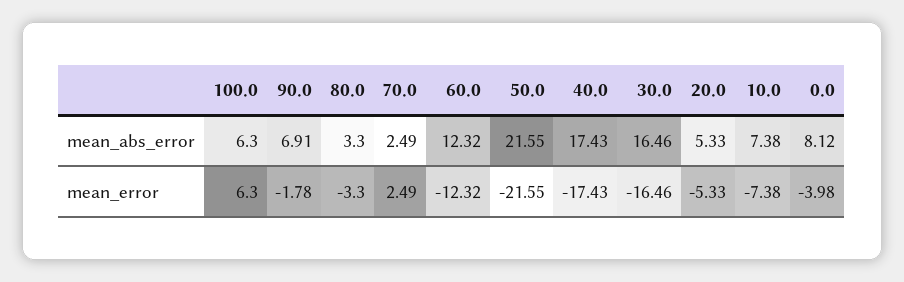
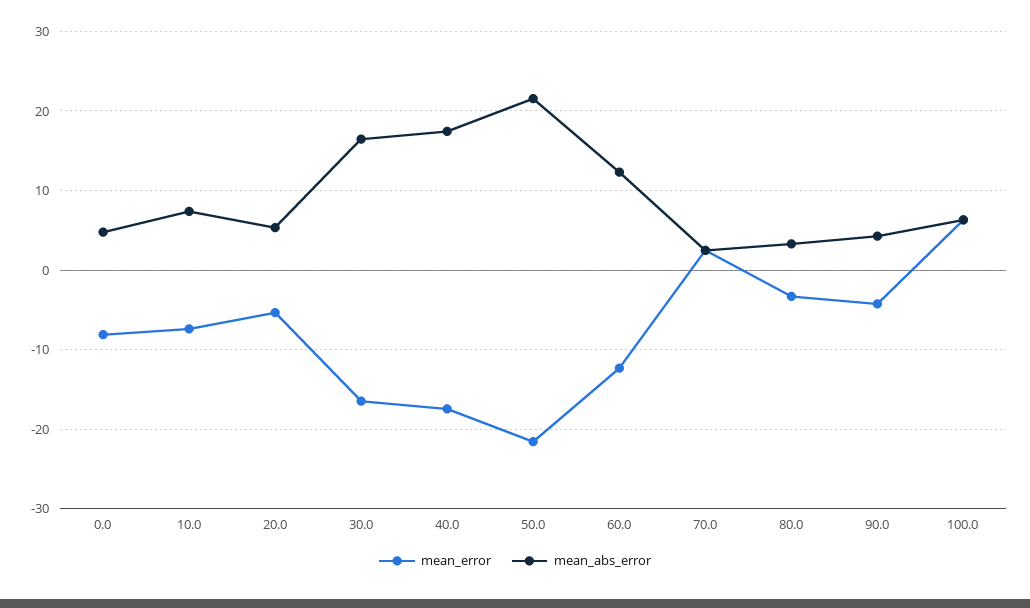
mean_abs_error, 90.0: 6.91 -> 4
mean_abs_error, 0.0: 8.12 -> 5
mean_error, 90.0: -1.78 -> -4
mean_error, 0.0: -3.98 -> -8

